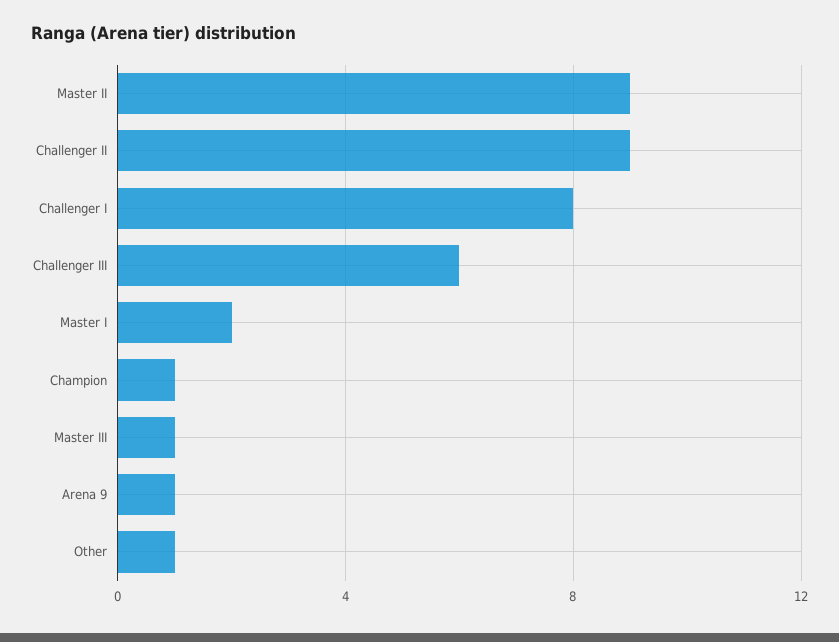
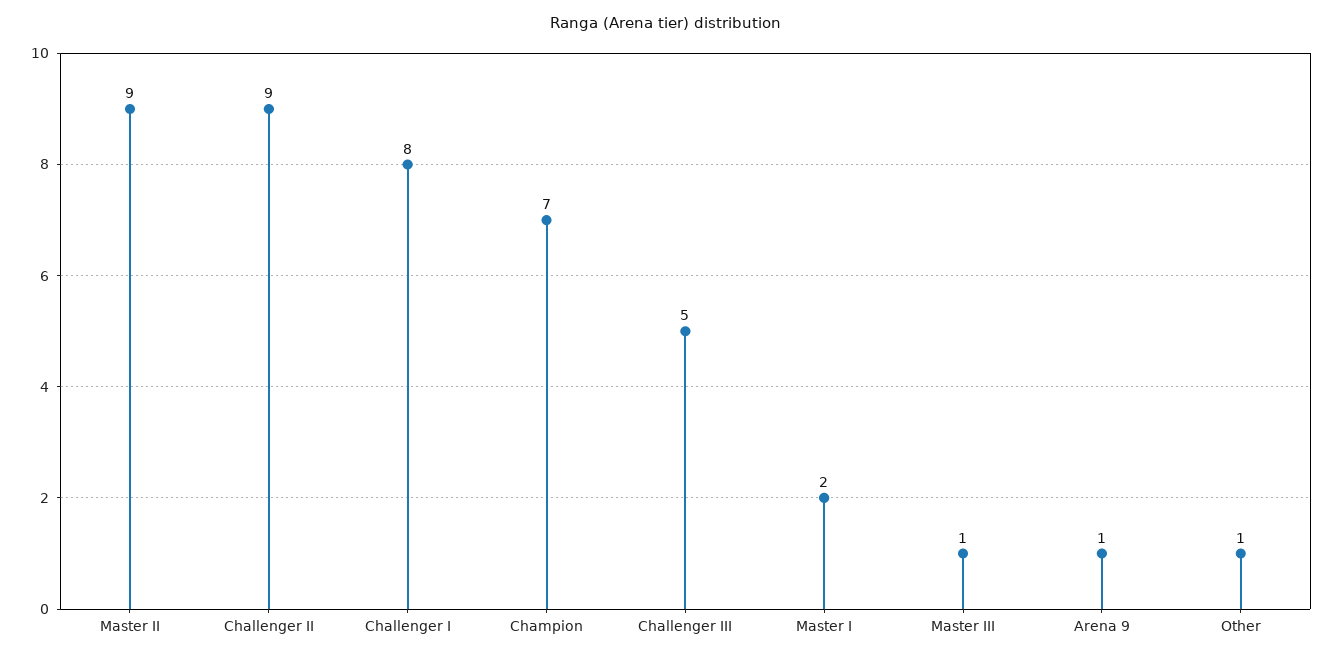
Challenger III: 6 -> 5
Champion: 1 -> 7

